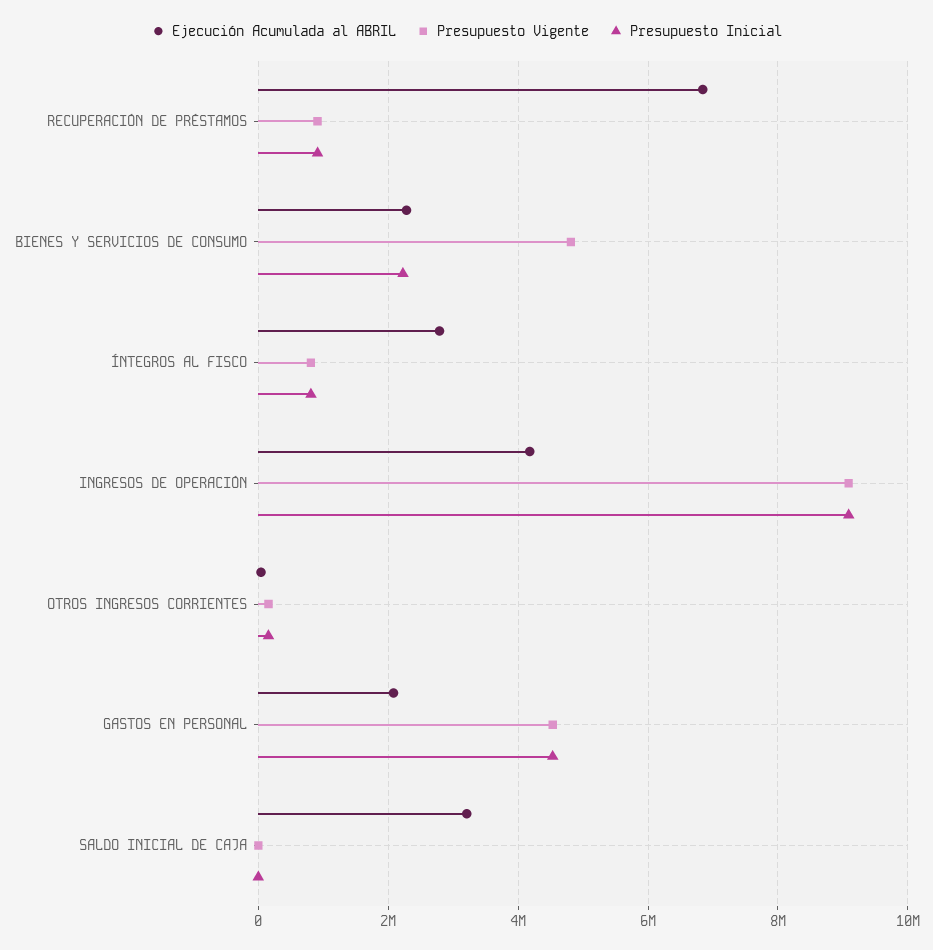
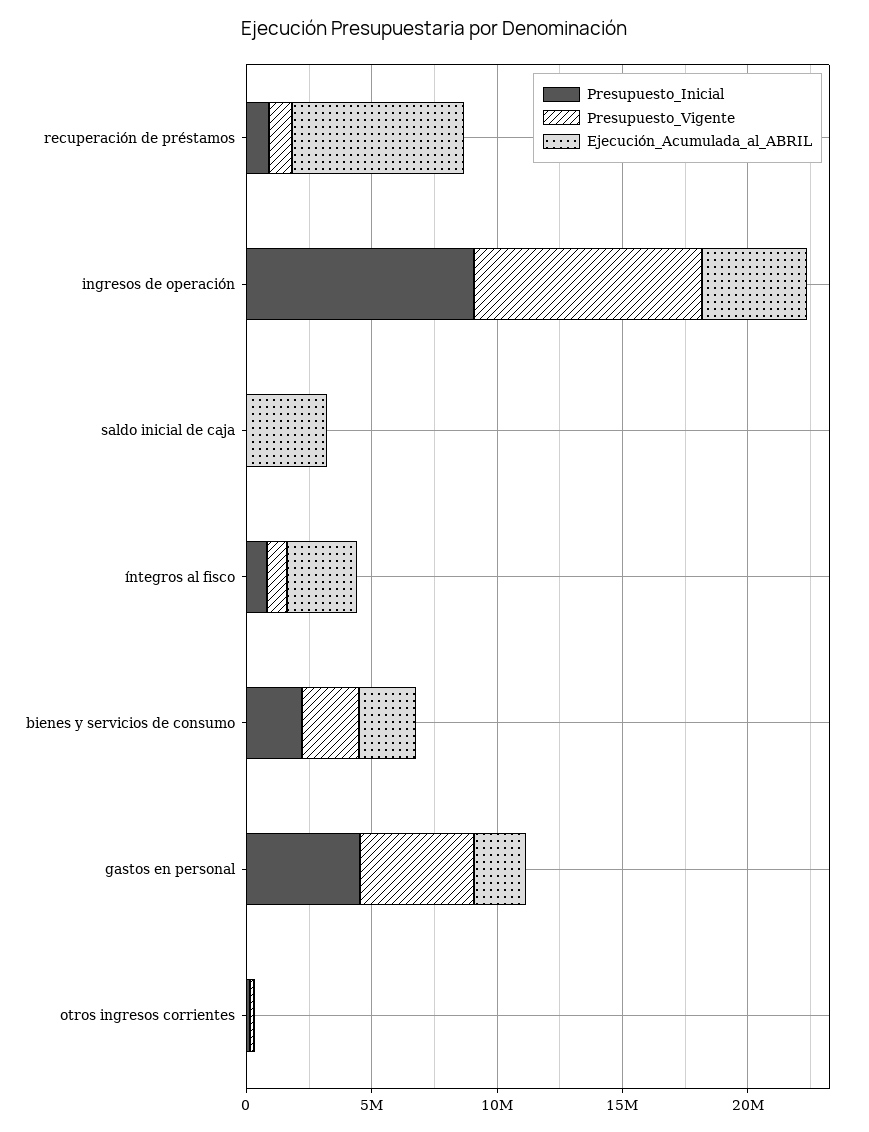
Presupuesto Vigente, BIENES Y SERVICIOS DE CONSUMO: 4800000 -> 2000000

